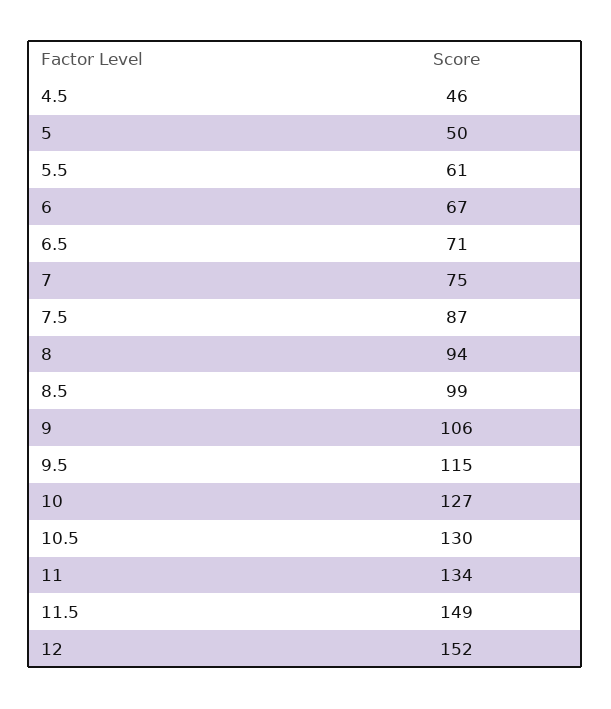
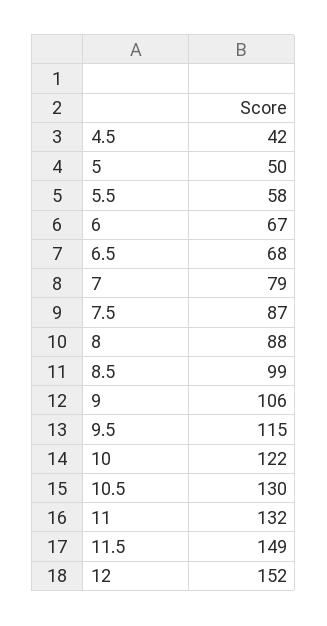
4.5: 46 -> 42
5.5: 61 -> 58
6.5: 71 -> 68
7: 75 -> 79
8: 94 -> 88
10: 127 -> 122
11: 134 -> 132

